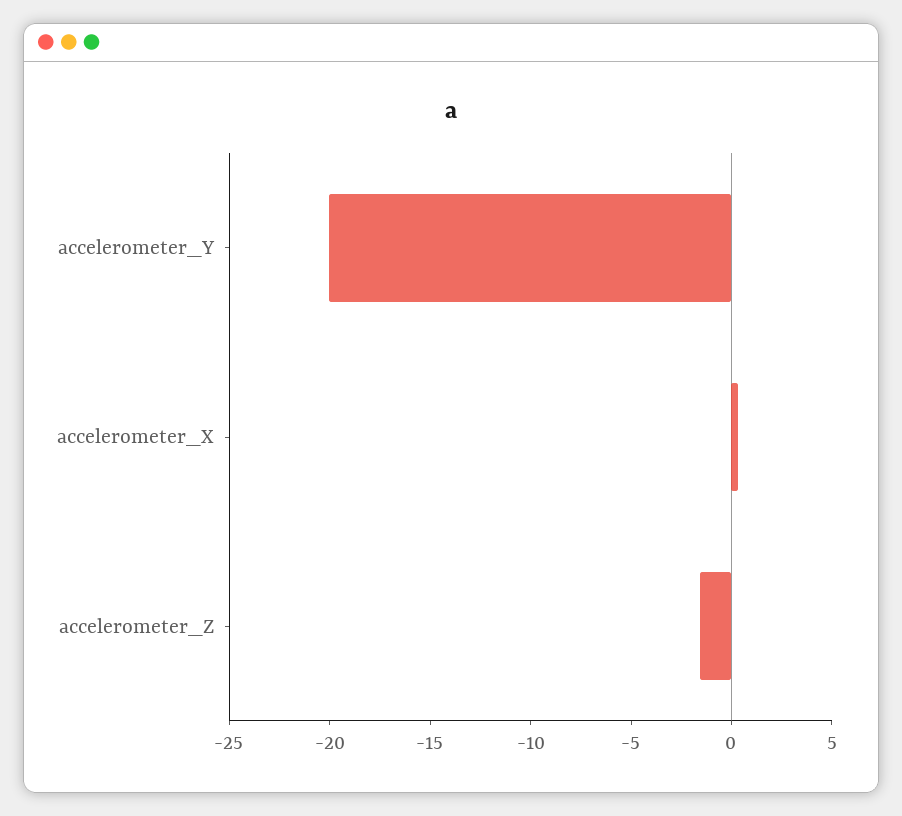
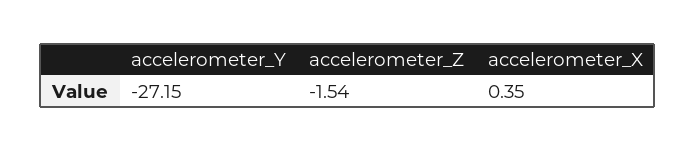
accelerometer_Y: -20 -> -27.15

